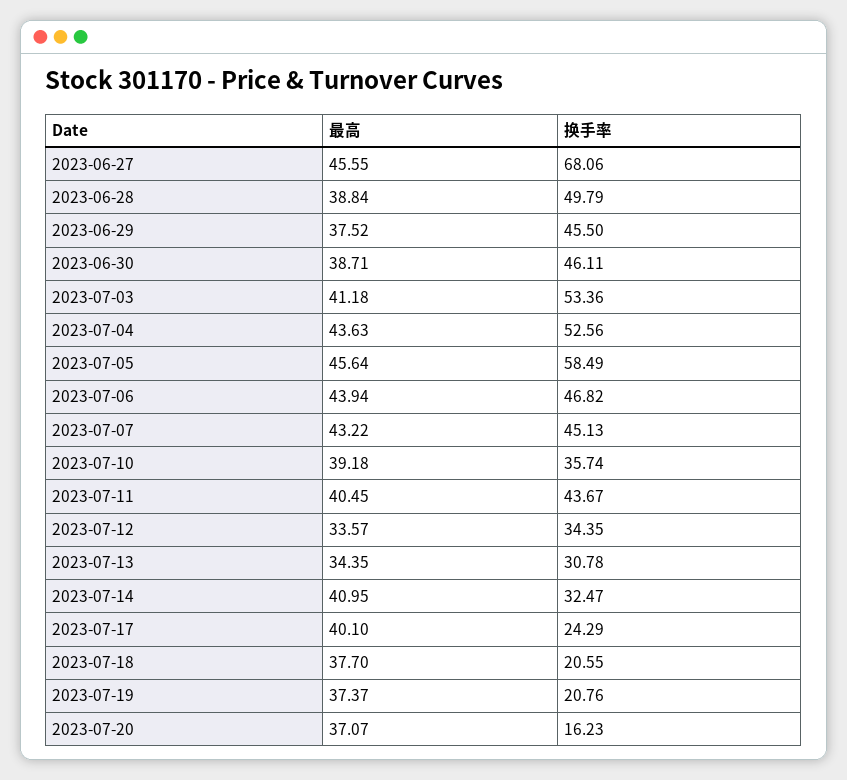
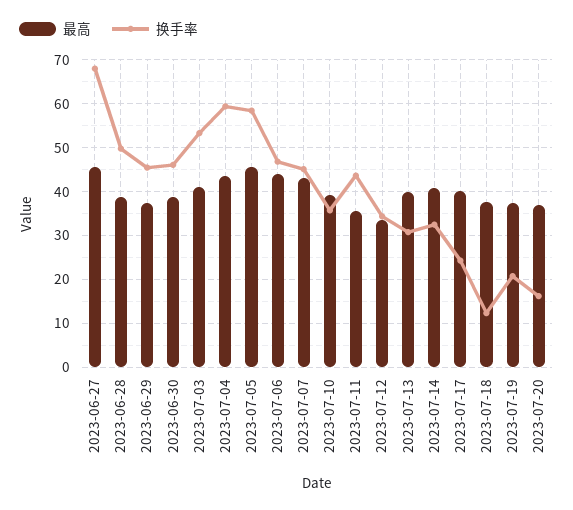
换手率, 2023-07-04: 52.56 -> 60
最高, 2023-07-11: 40.45 -> 36
最高, 2023-07-13: 34.35 -> 40
换手率, 2023-07-18: 20.55 -> 12

